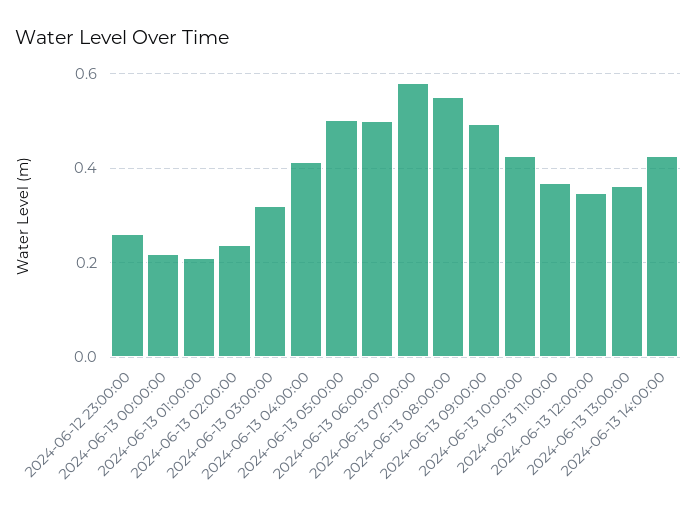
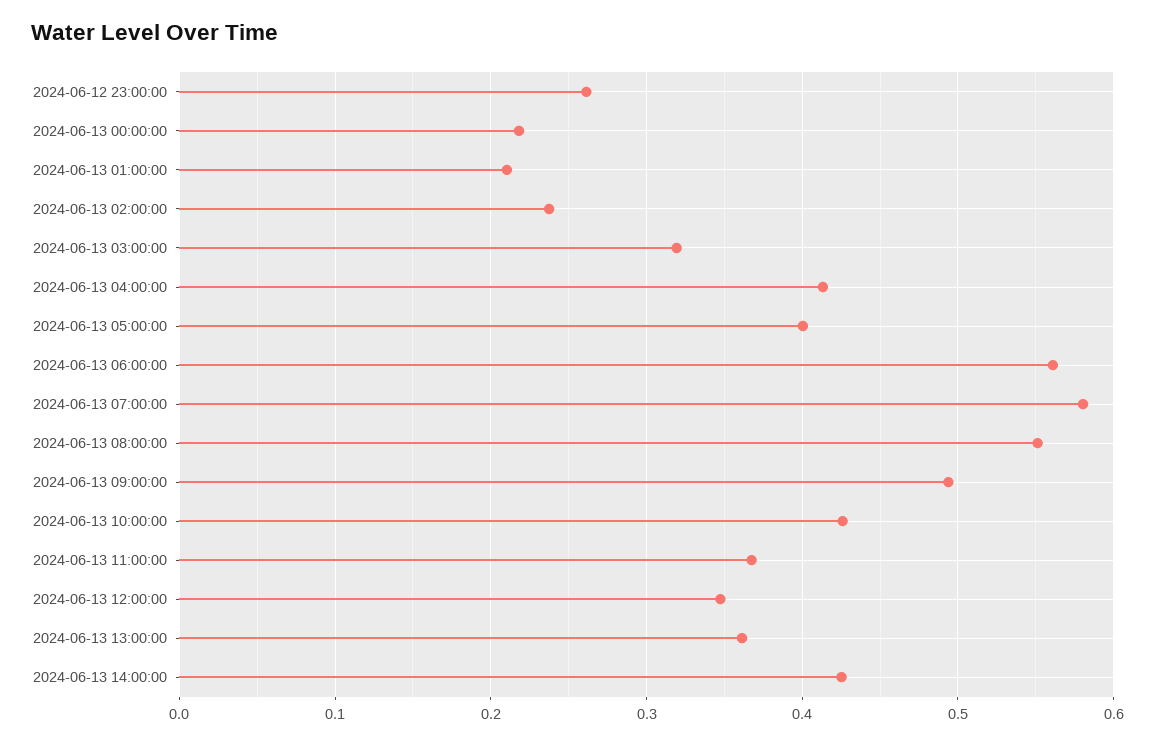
2024-06-13 05:00:00: 0.5 -> 0.4
2024-06-13 06:00:00: 0.5 -> 0.56

